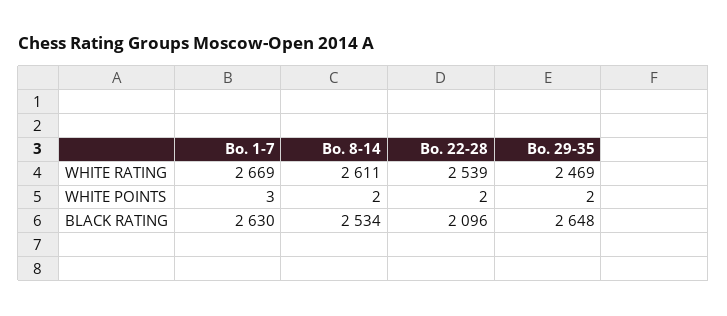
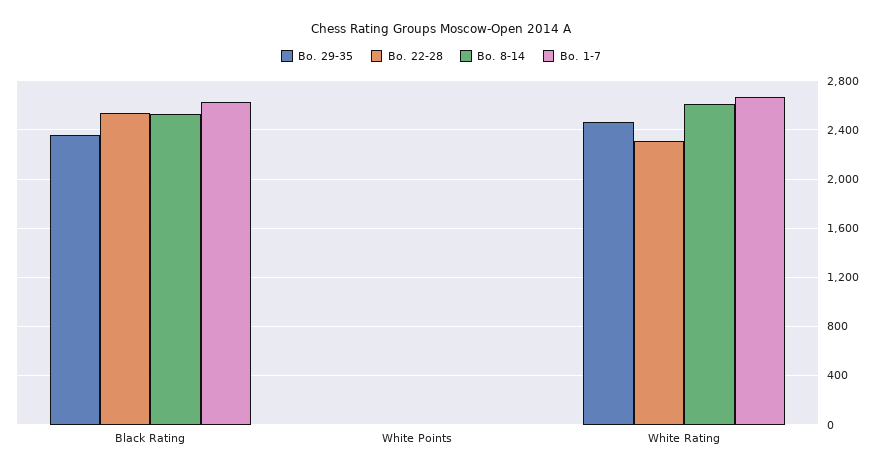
Bo. 22-28, WHITE RATING: 2539 -> 2300
Bo. 22-28, BLACK RATING: 2096 -> 2550
Bo. 29-35, BLACK RATING: 2648 -> 2350

